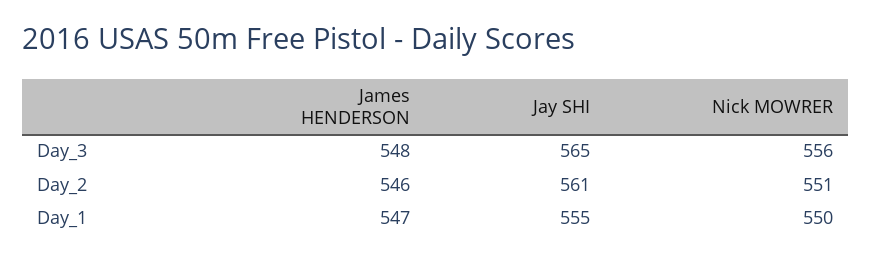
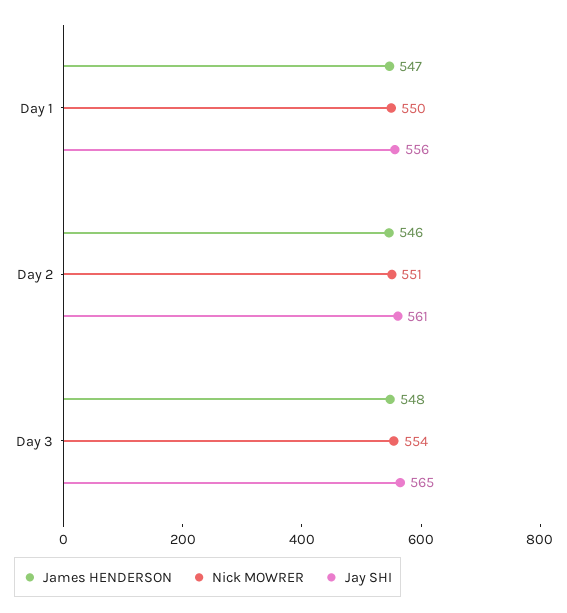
Nick MOWRER, Day_3: 556 -> 554
Jay SHI, Day_1: 555 -> 556

